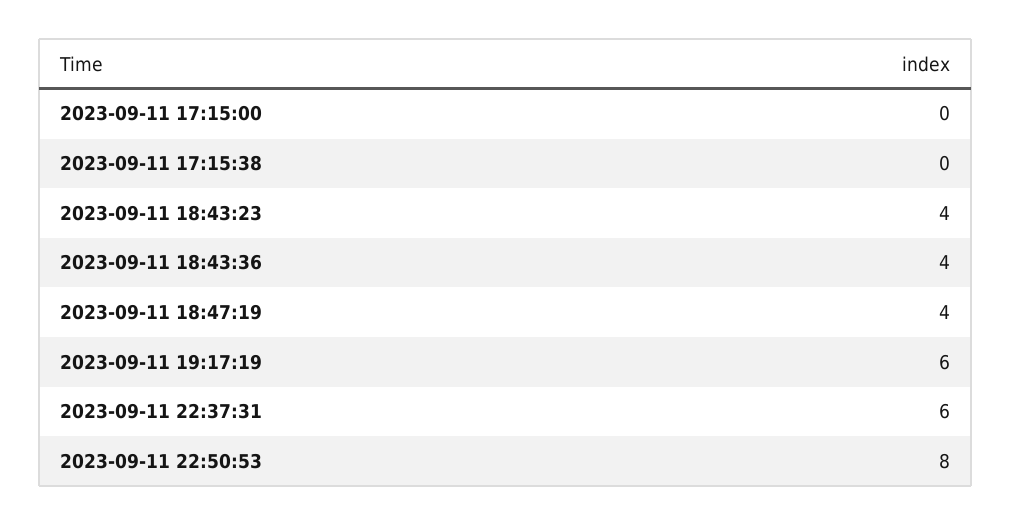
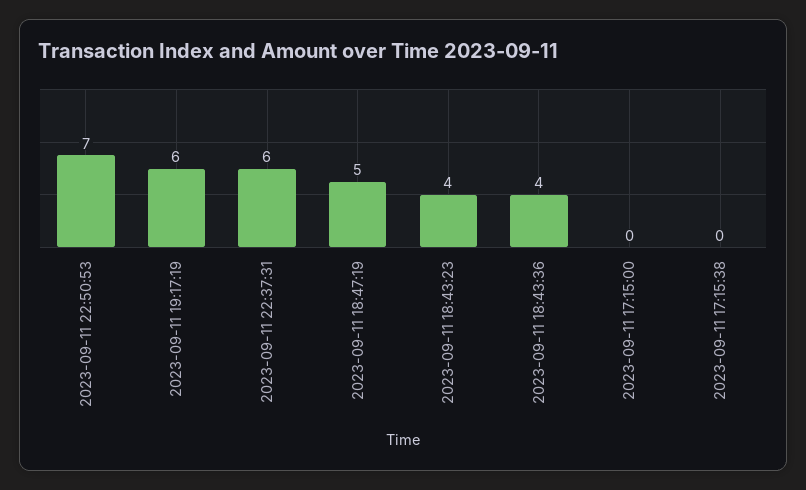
2023-09-11 18:47:19: 4 -> 5
2023-09-11 22:50:53: 8 -> 7

